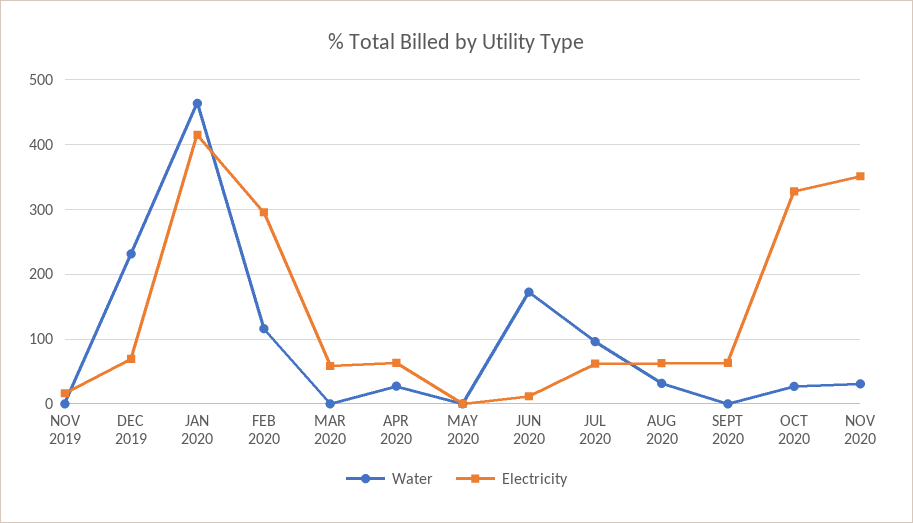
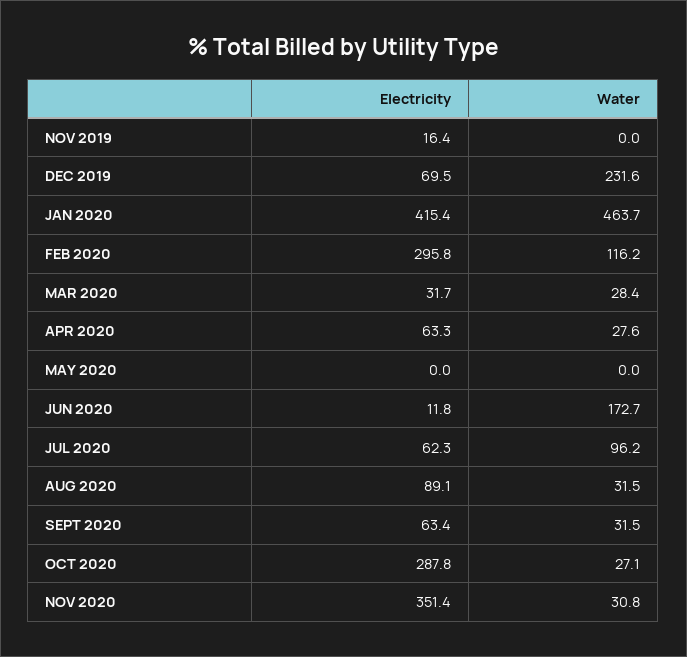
Water, MAR 2020: 0 -> 28.4
Electricity, MAR 2020: 60 -> 31.7
Electricity, AUG 2020: 60 -> 89.1
Water, SEPT 2020: 0 -> 31.5
Electricity, OCT 2020: 330 -> 287.8

